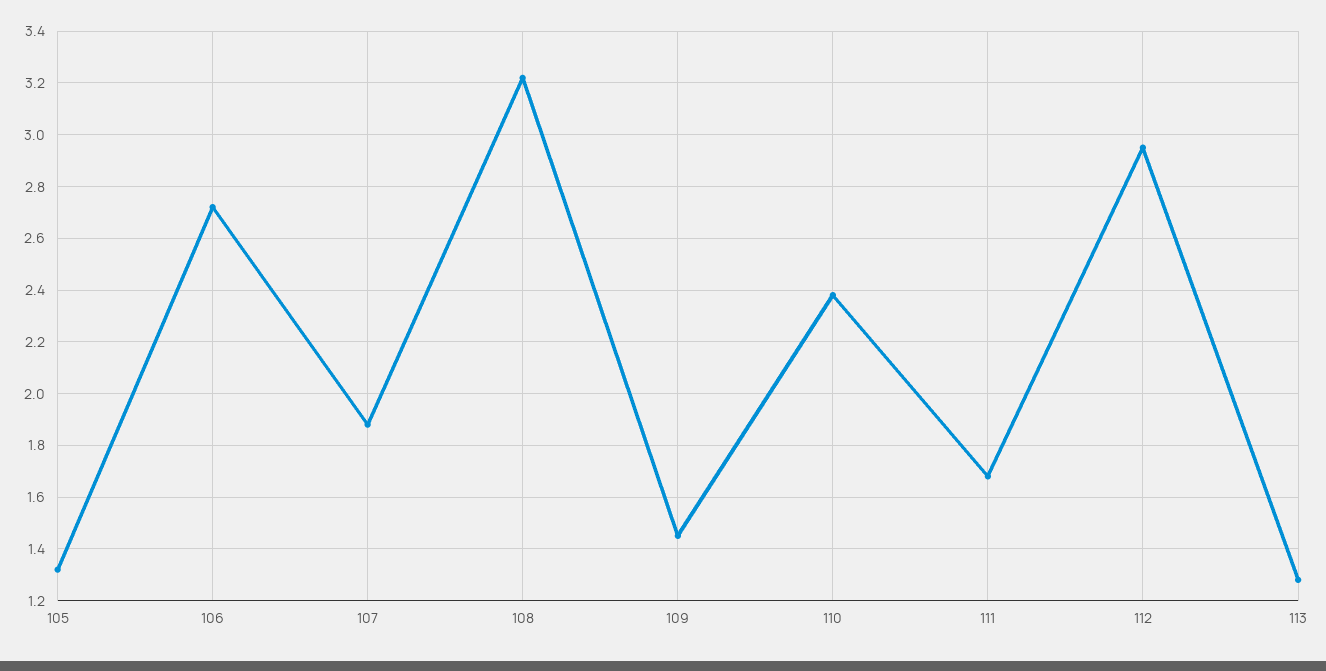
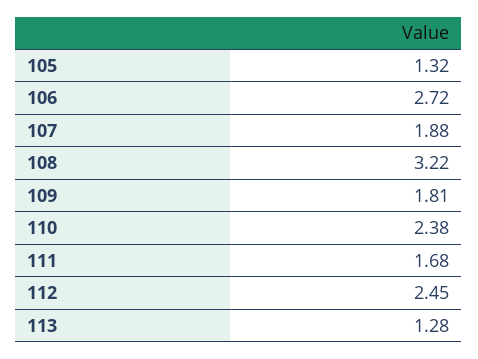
109: 1.45 -> 1.81
112: 2.95 -> 2.45

